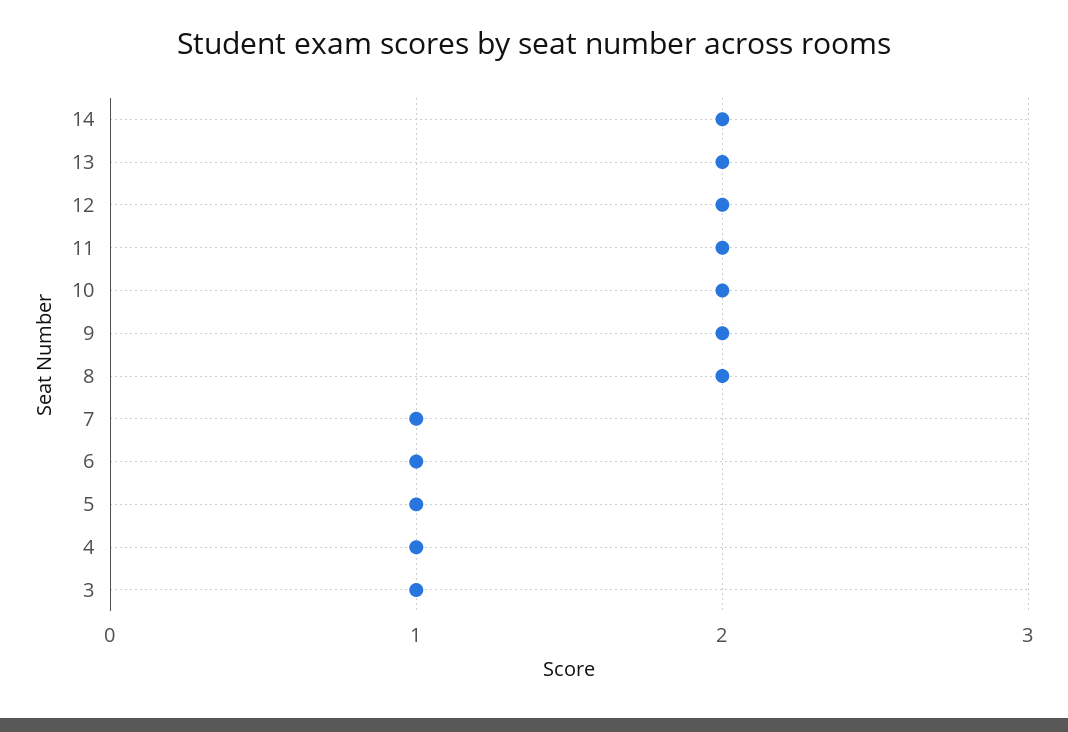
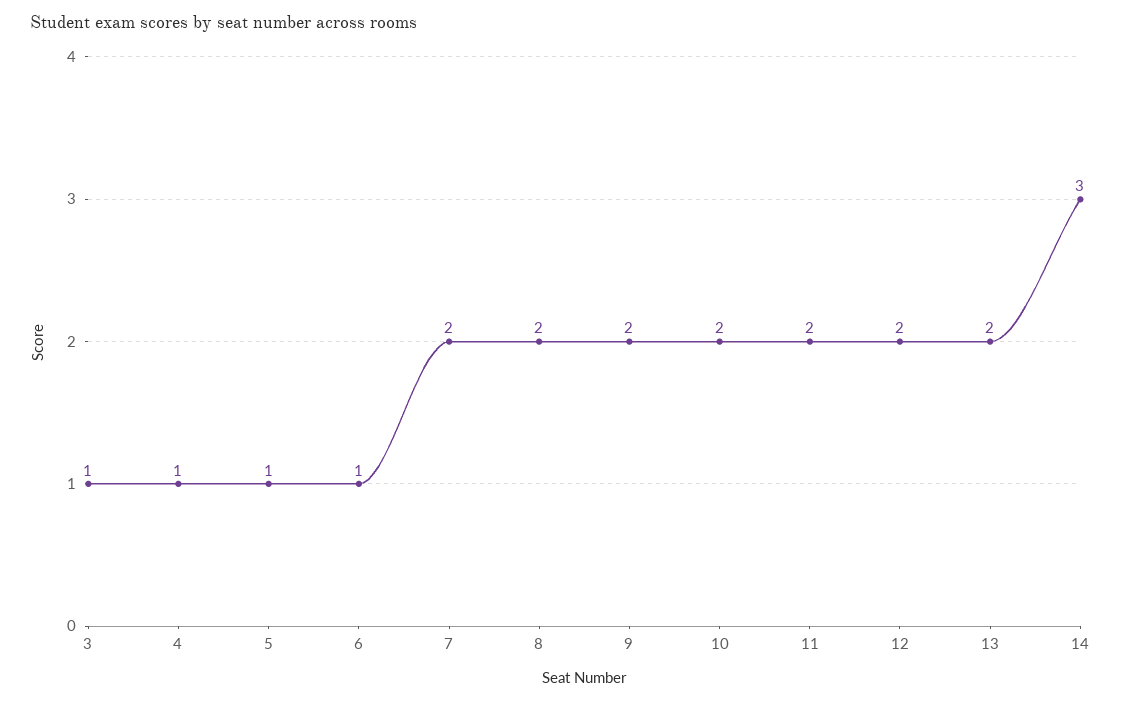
14: 2 -> 3
7: 1 -> 2

